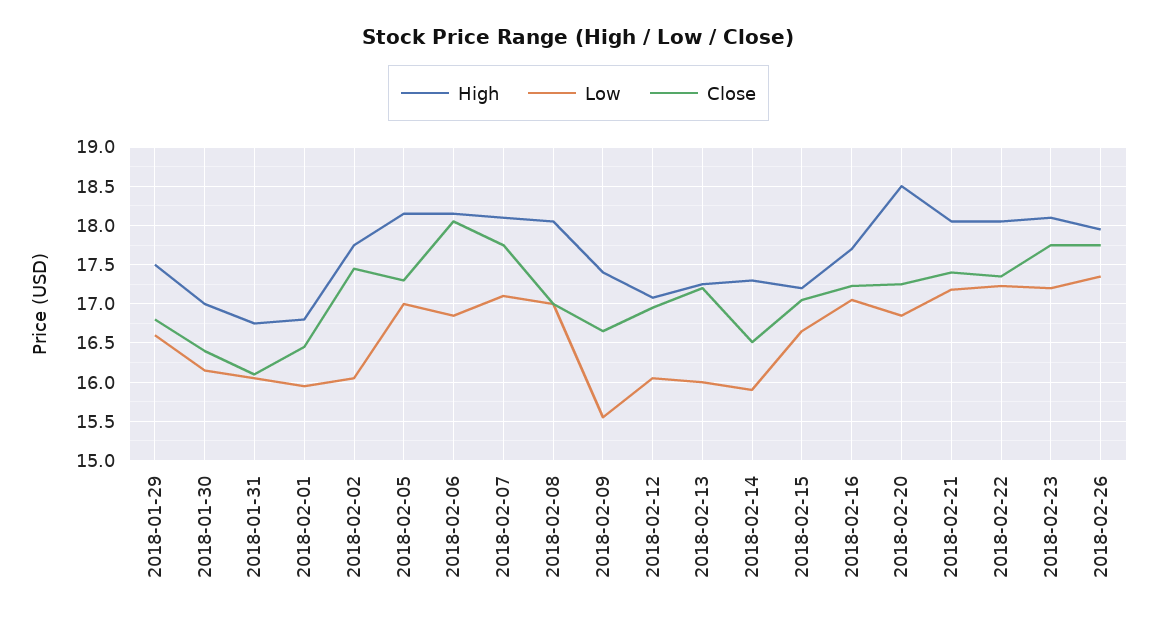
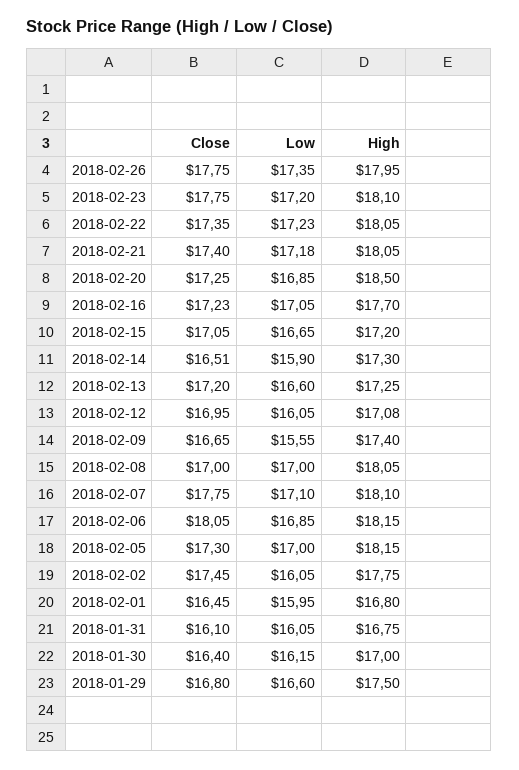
Low, 2018-02-13: 16 -> 16.6

